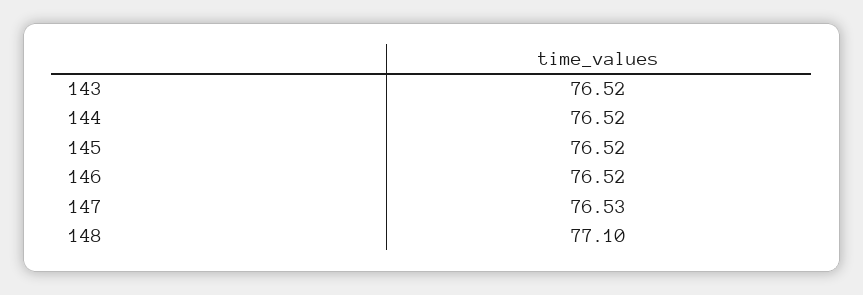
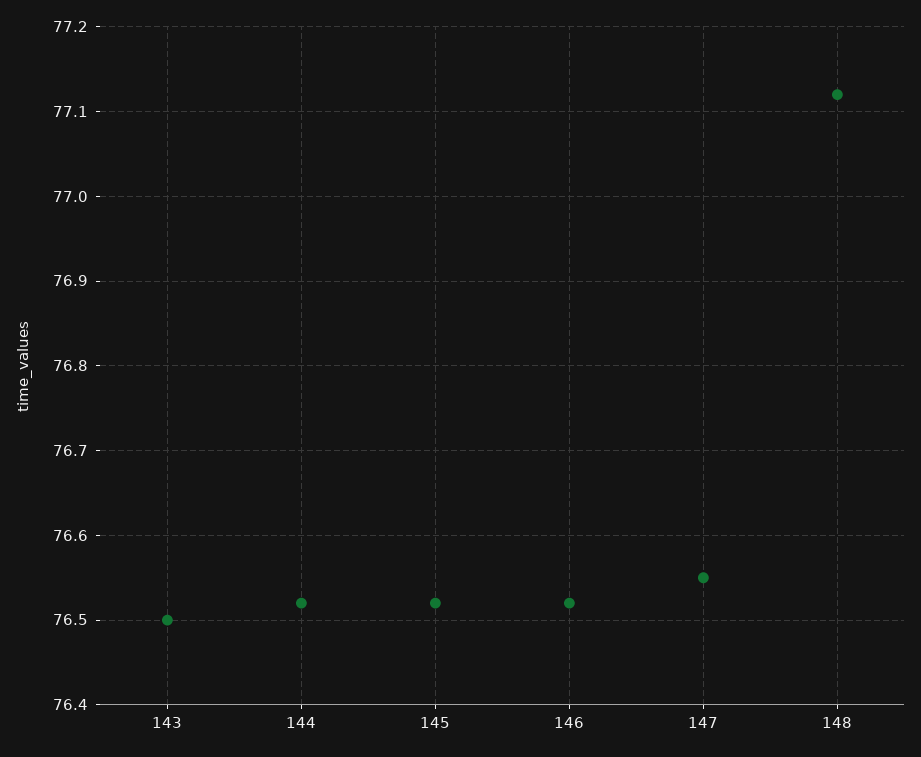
143: 76.52 -> 76.5
147: 76.53 -> 76.55
148: 77.1 -> 77.12

